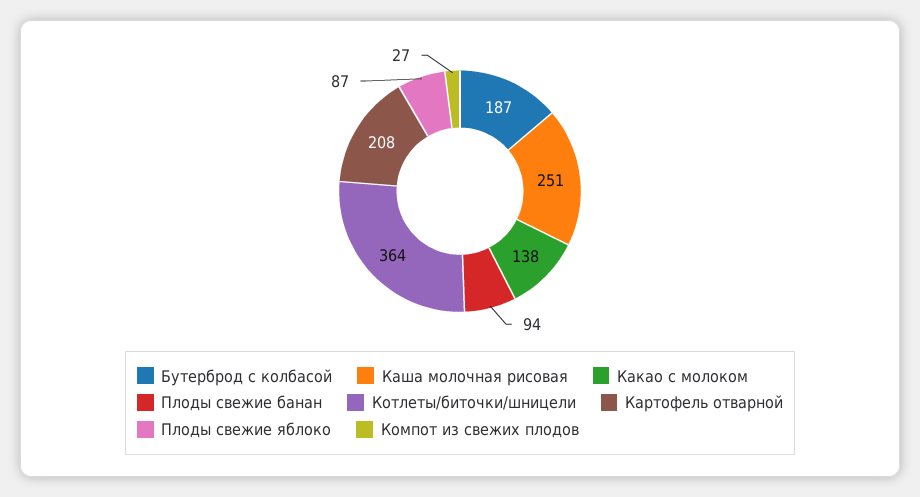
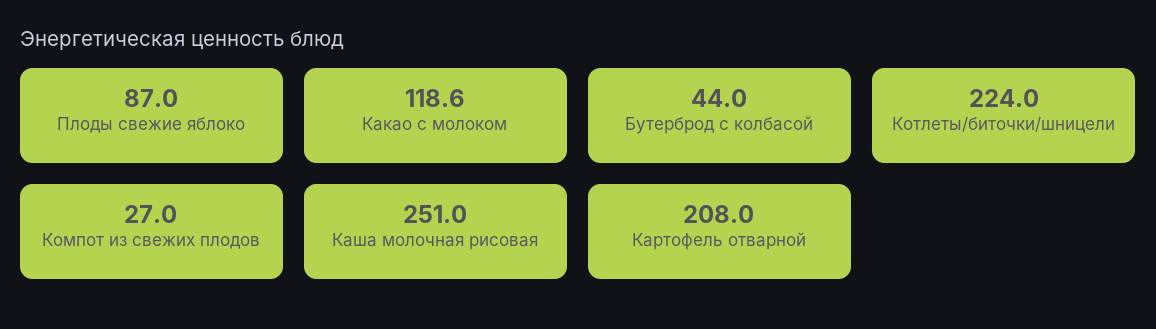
Бутерброд с колбасой: 187 -> 44
Какао с молоком: 138 -> 118.6
Плоды свежие банан: 94 -> none
Котлеты/биточки/шницели: 364 -> 224

